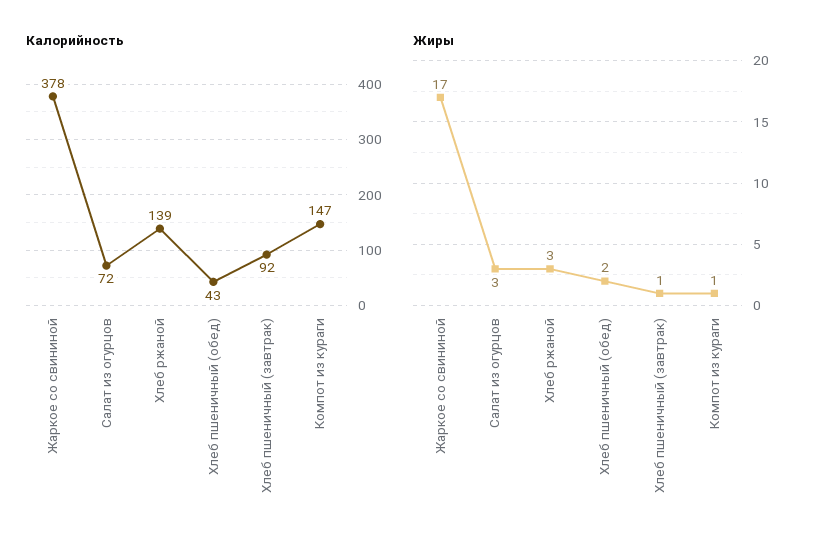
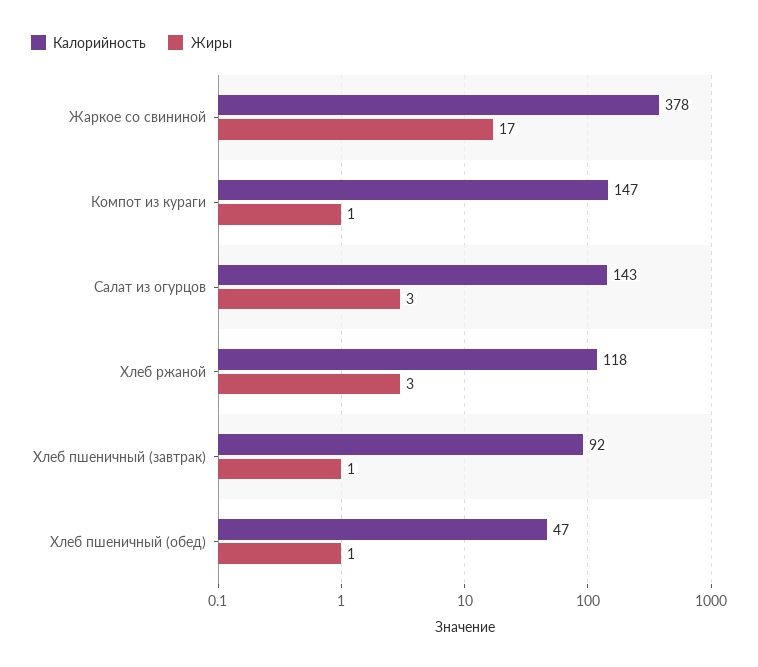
Калорийность, Салат из огурцов: 72 -> 143
Калорийность, Хлеб ржаной: 139 -> 118
Калорийность, Хлеб пшеничный (обед): 43 -> 47
Жиры, Хлеб пшеничный (обед): 2 -> 1

